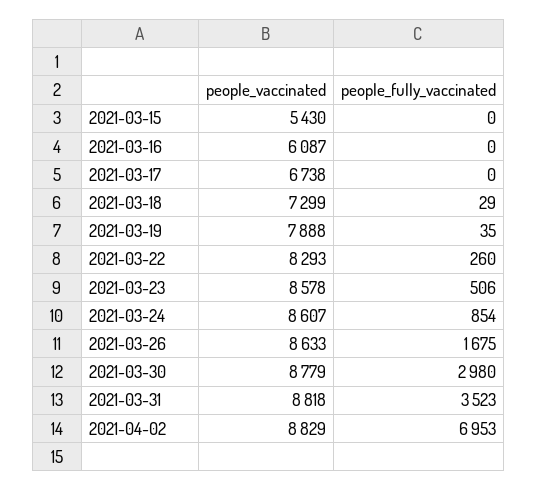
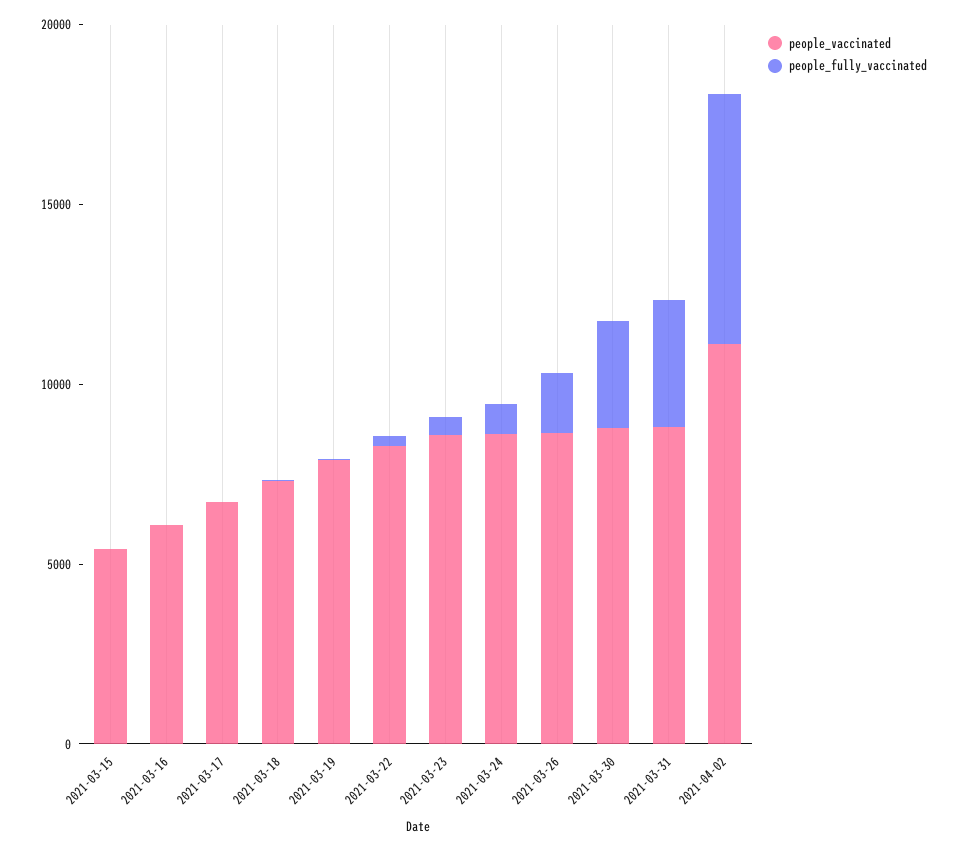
people_vaccinated, 2021-04-02: 8829 -> 11000

